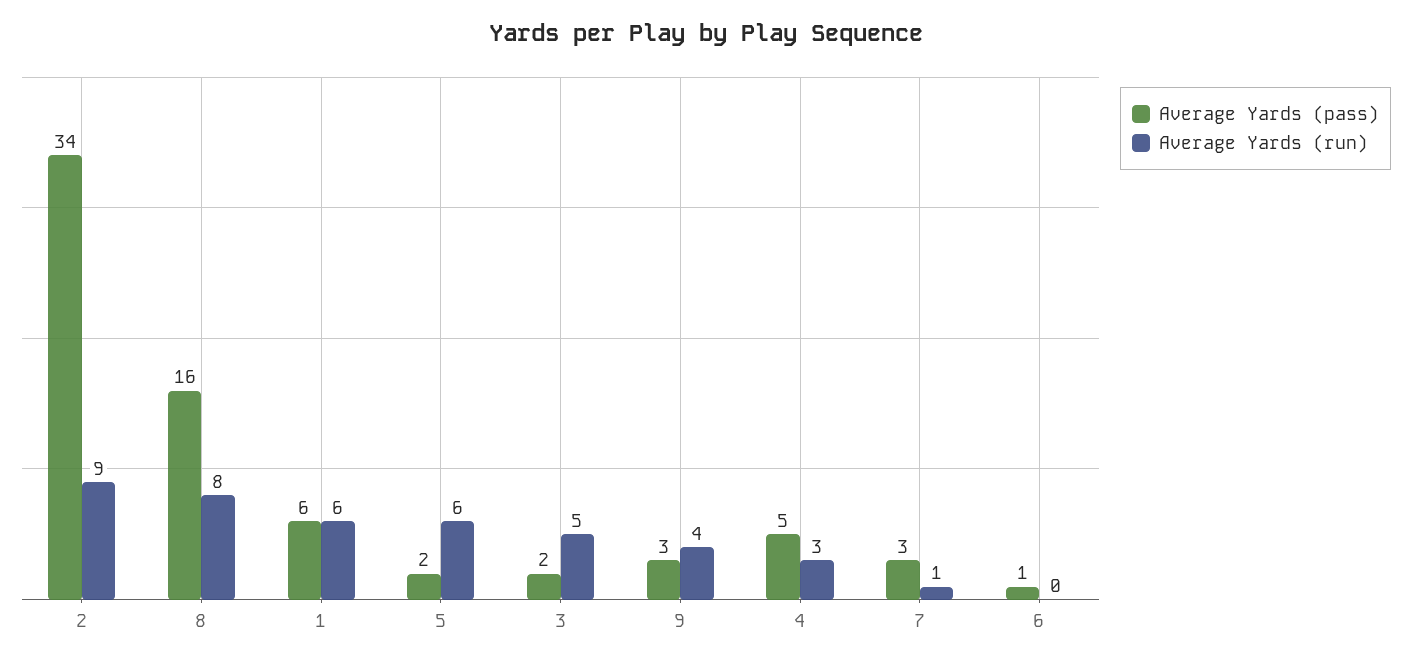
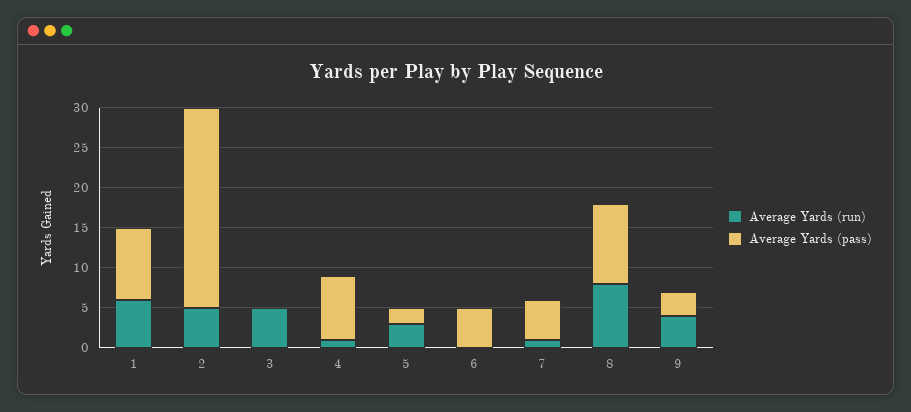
Average Yards (pass), 2: 34 -> 25
Average Yards (run), 2: 9 -> 5
Average Yards (pass), 8: 16 -> 10
Average Yards (pass), 1: 6 -> 9
Average Yards (run), 5: 6 -> 3
Average Yards (pass), 3: 2 -> 0
Average Yards (pass), 4: 5 -> 8
Average Yards (run), 4: 3 -> 1
Average Yards (pass), 7: 3 -> 5
Average Yards (pass), 6: 1 -> 5

